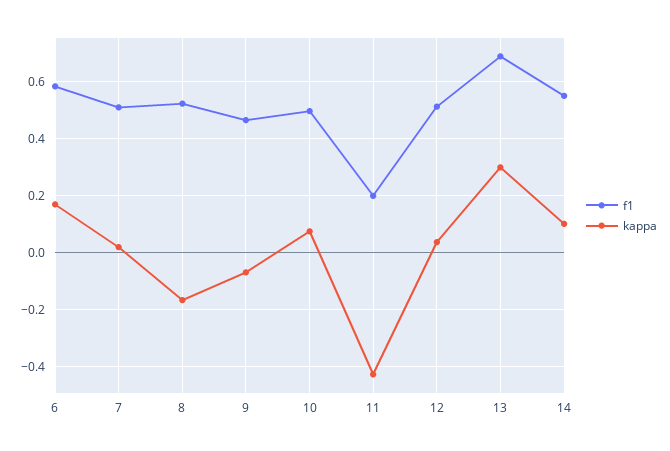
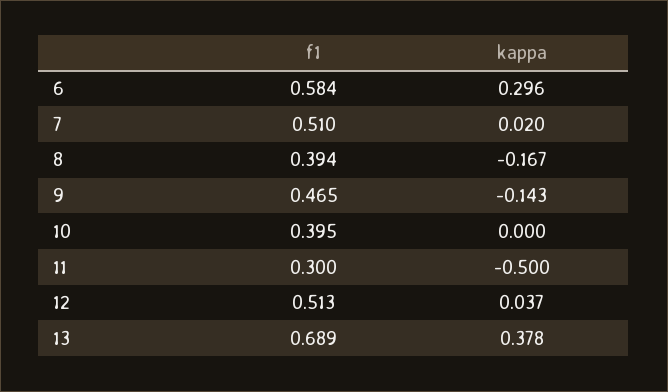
kappa, 6: 0.175 -> 0.296
f1, 8: 0.525 -> 0.394
kappa, 9: -0.075 -> -0.143
f1, 10: 0.5 -> 0.395
kappa, 10: 0.075 -> 0
f1, 11: 0.2 -> 0.3
kappa, 11: -0.425 -> -0.5
kappa, 13: 0.3 -> 0.378
f1, 14: 0.55 -> none
kappa, 14: 0.1 -> none

